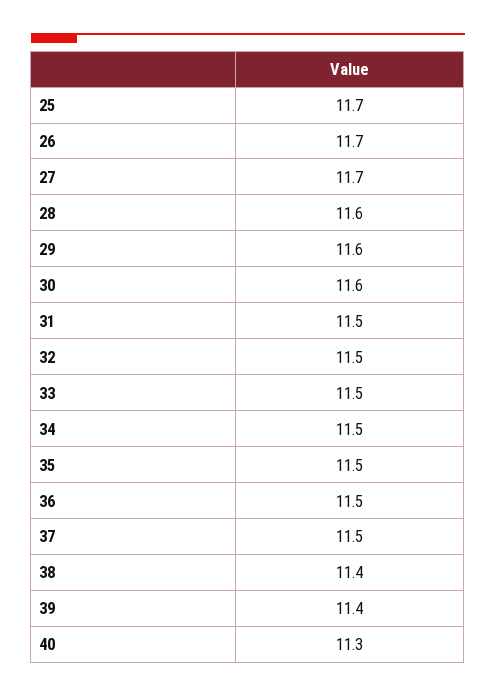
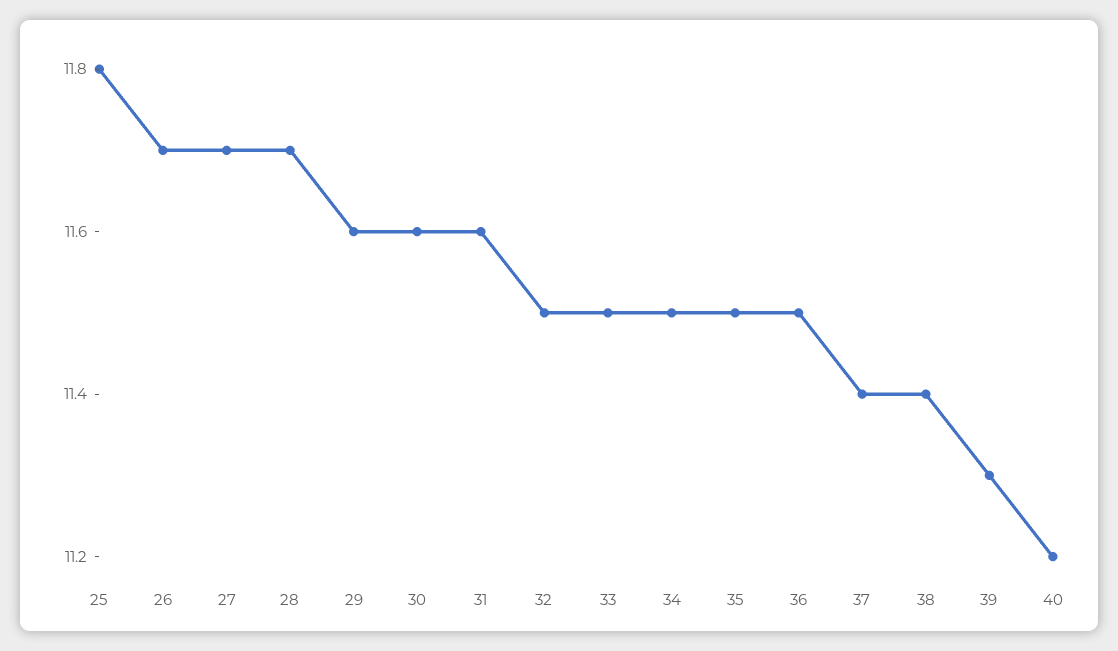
25: 11.7 -> 11.8
28: 11.6 -> 11.7
31: 11.5 -> 11.6
37: 11.5 -> 11.4
39: 11.4 -> 11.3
40: 11.3 -> 11.2

